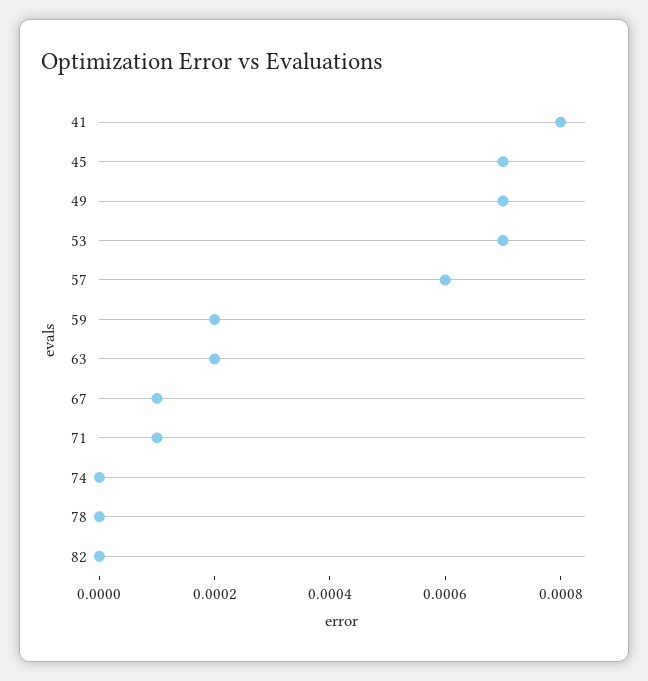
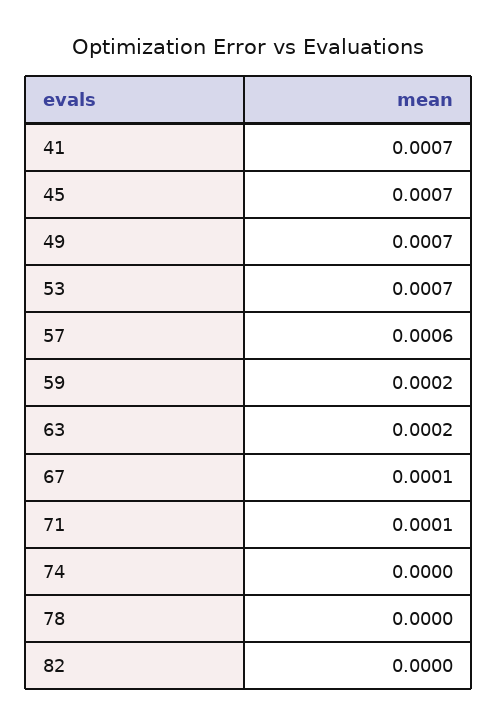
41: 0.0008 -> 0.0007

